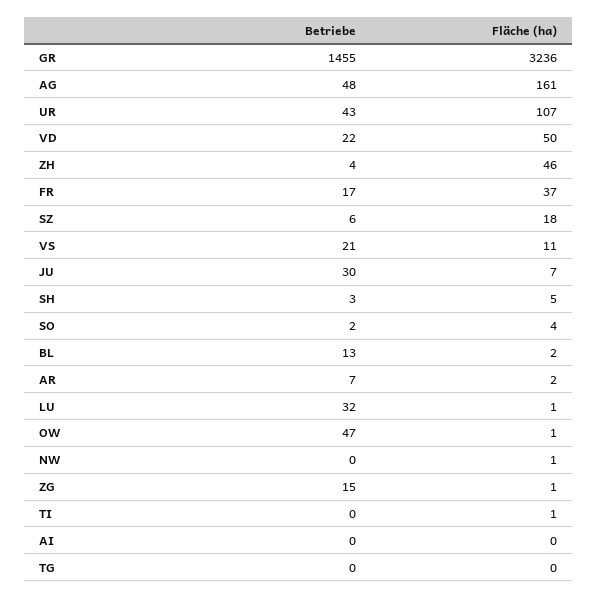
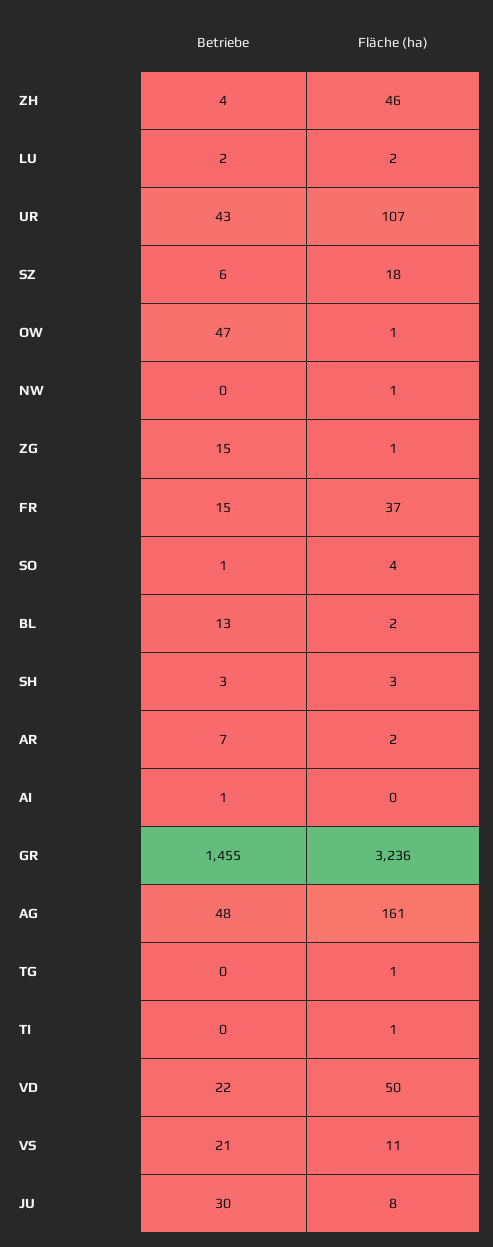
Betriebe, FR: 17 -> 15
Fläche (ha), JU: 7 -> 8
Fläche (ha), SH: 5 -> 3
Betriebe, SO: 2 -> 1
Betriebe, LU: 32 -> 2
Fläche (ha), LU: 1 -> 2
Betriebe, AI: 0 -> 1
Fläche (ha), TG: 0 -> 1

